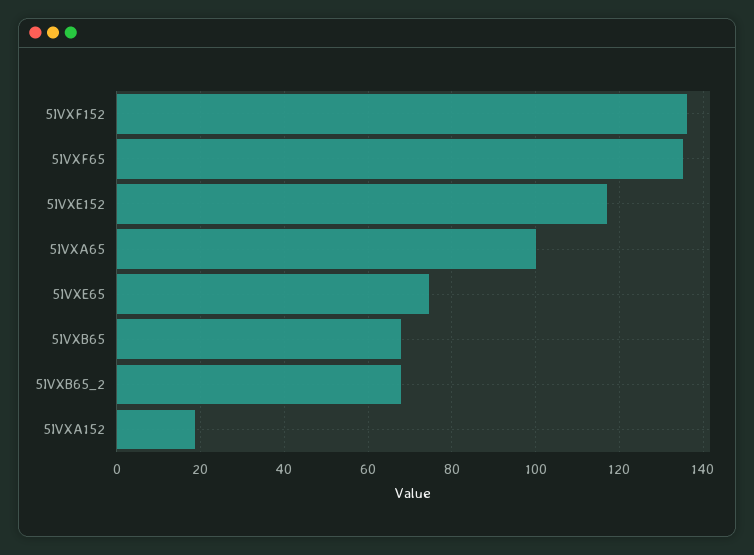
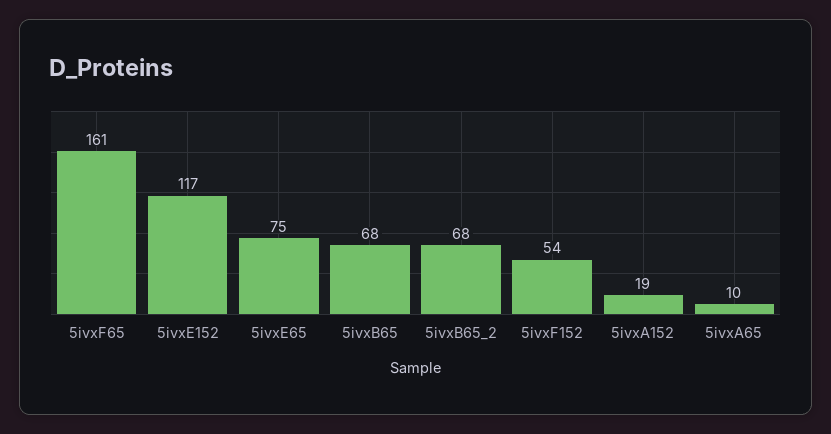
5IVXF152: 136 -> 54
5IVXF65: 136 -> 161
5IVXA65: 100 -> 10

